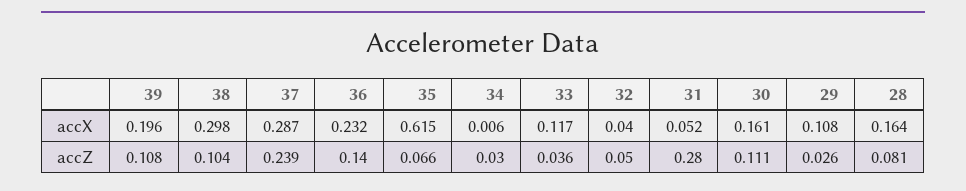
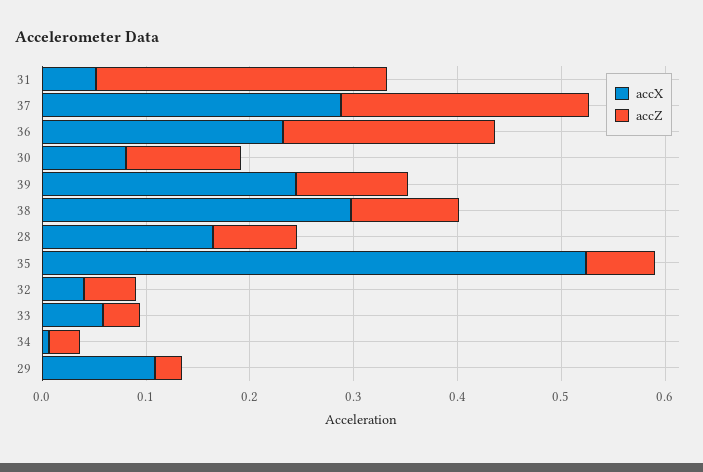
accX, 39: 0.196 -> 0.24
accX, 35: 0.615 -> 0.52
accX, 33: 0.117 -> 0.06
accX, 30: 0.161 -> 0.08
accZ, 36: 0.14 -> 0.2

